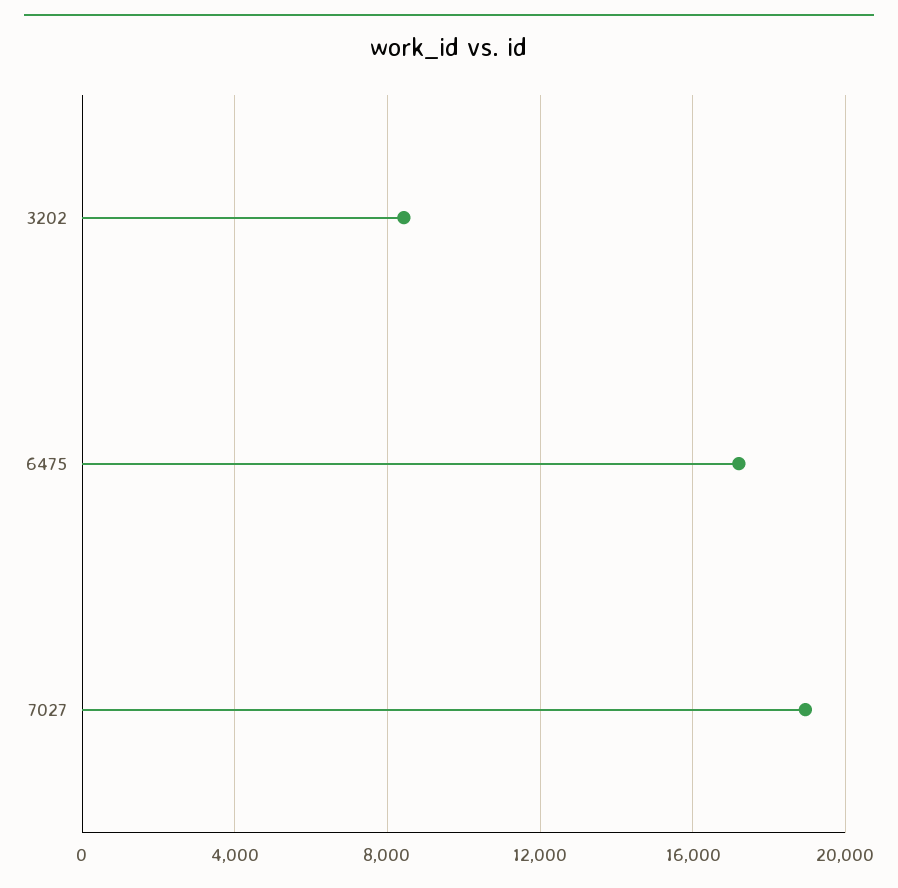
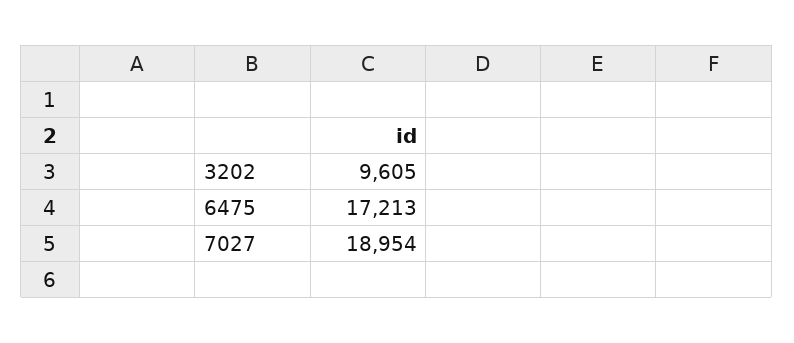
3202: 8500 -> 9605

